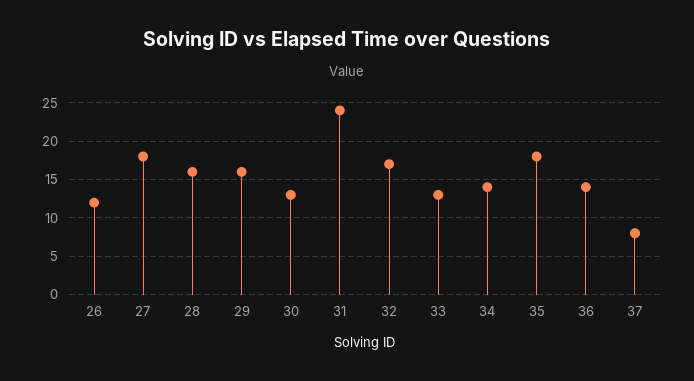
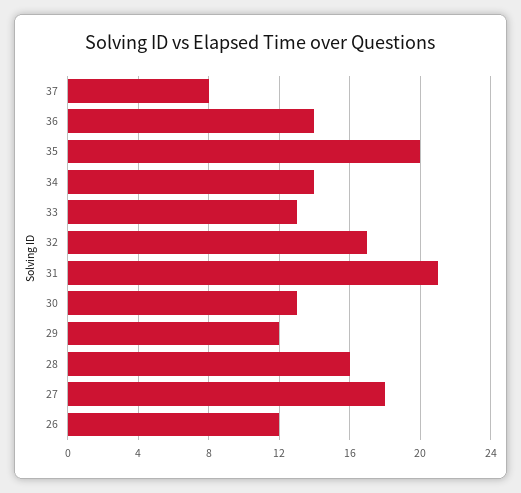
29: 16 -> 12
31: 24 -> 21
35: 18 -> 20

